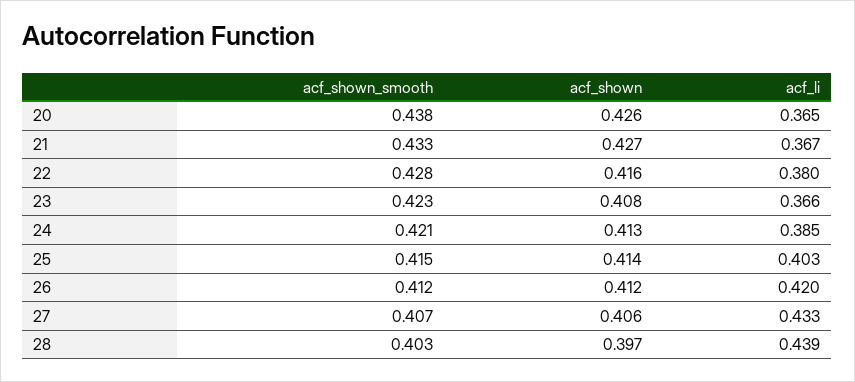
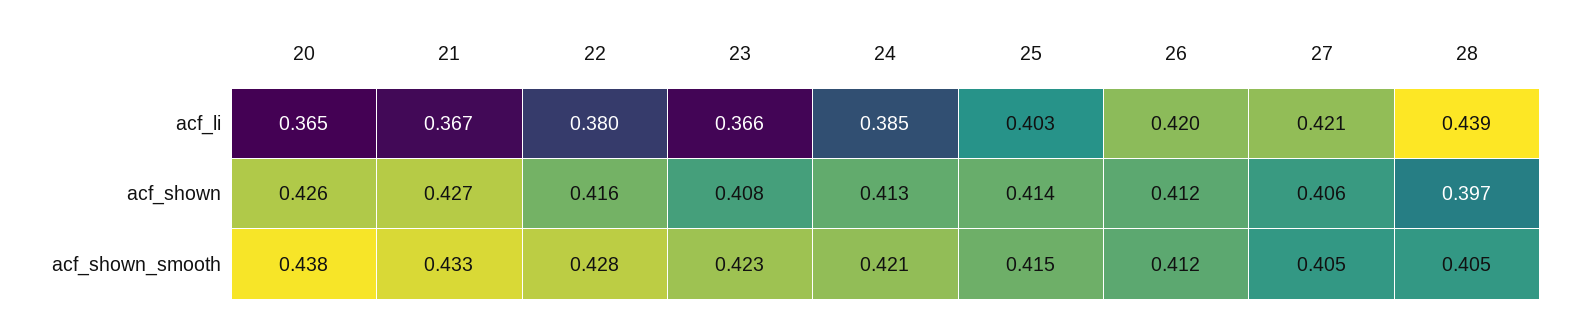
acf_shown_smooth, 27: 0.407 -> 0.405
acf_li, 27: 0.433 -> 0.421
acf_shown_smooth, 28: 0.403 -> 0.405

